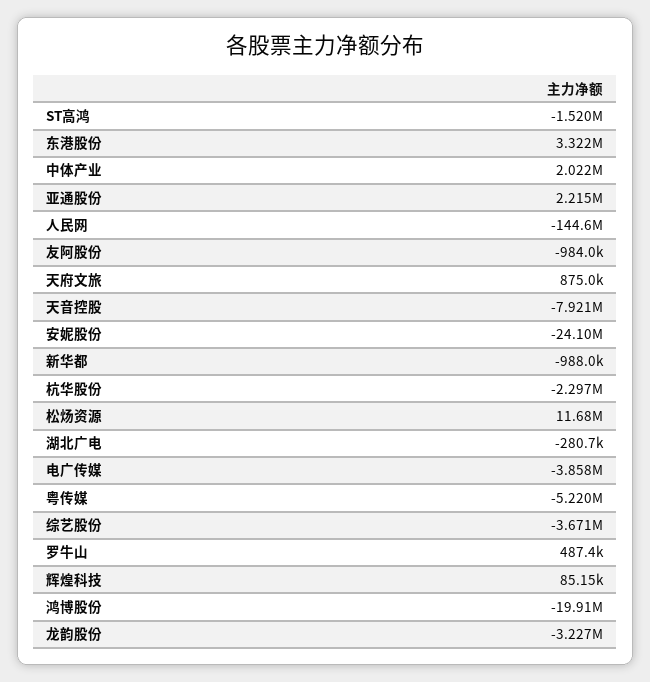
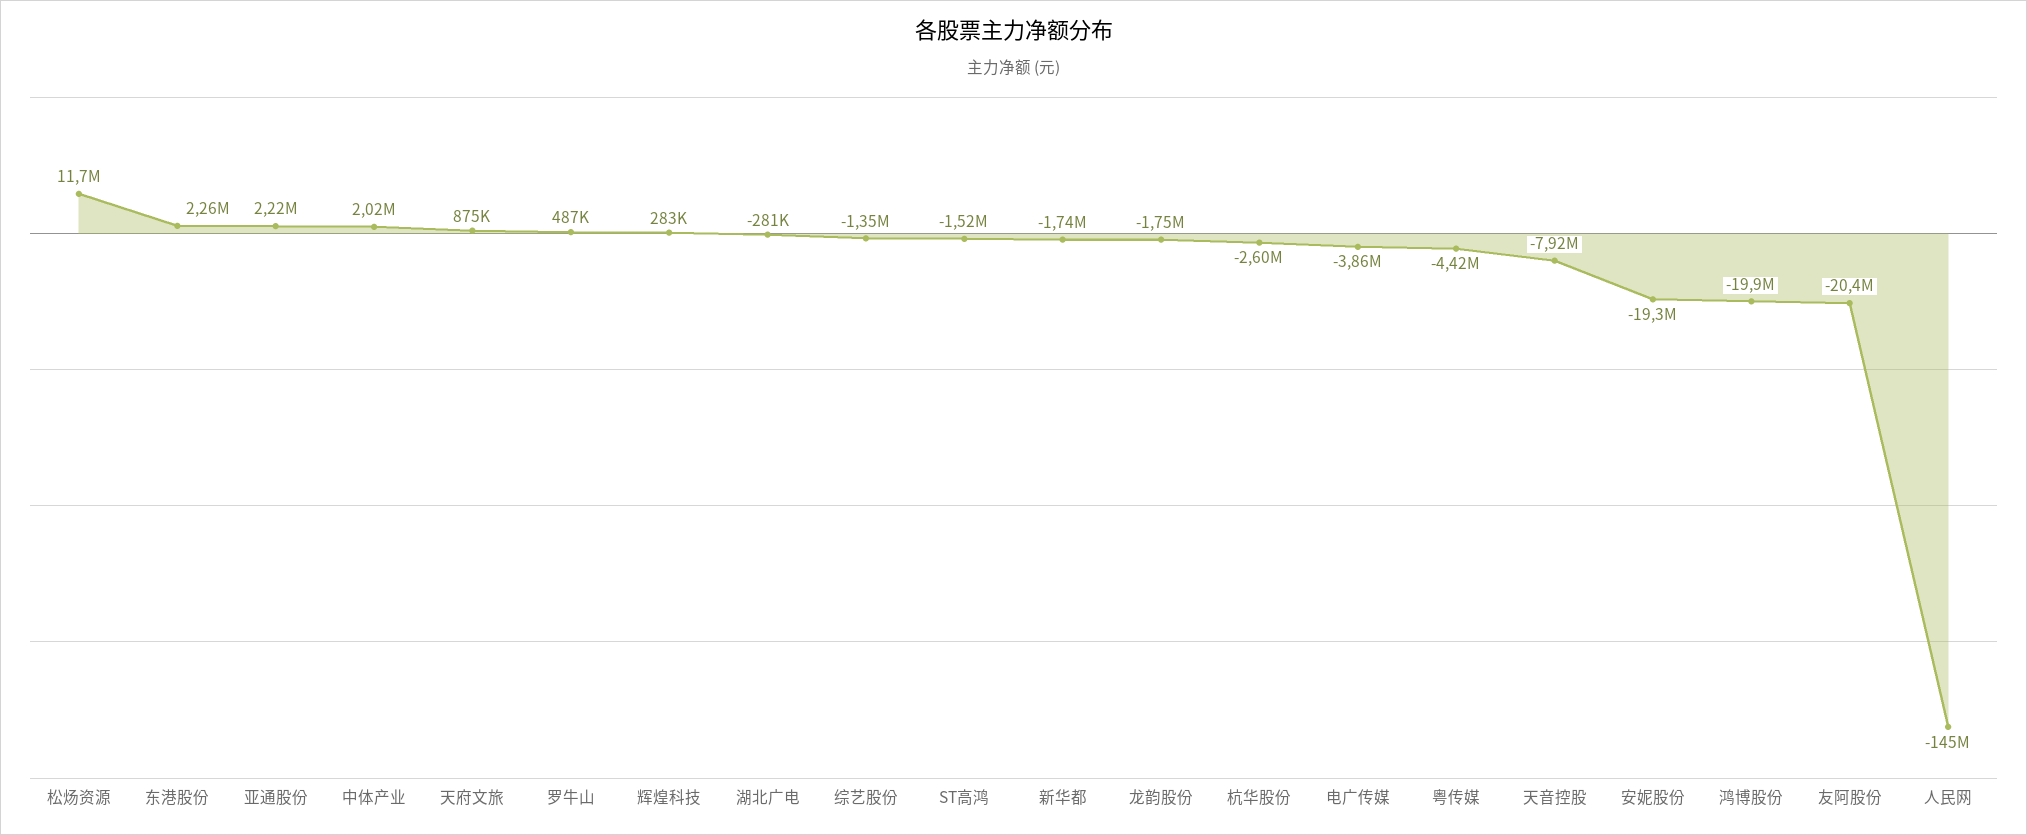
东港股份: 3322000 -> 2260000
友阿股份: -984000 -> -20400000
安妮股份: -24100000 -> -19300000
新华都: -988000 -> -1740000
杭华股份: -2297000 -> -2600000
粤传媒: -5220000 -> -4420000
综艺股份: -3671000 -> -1350000
辉煌科技: 85150 -> 283000
龙韵股份: -3227000 -> -1750000

